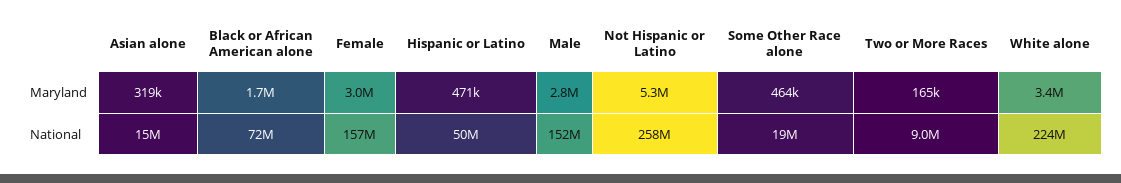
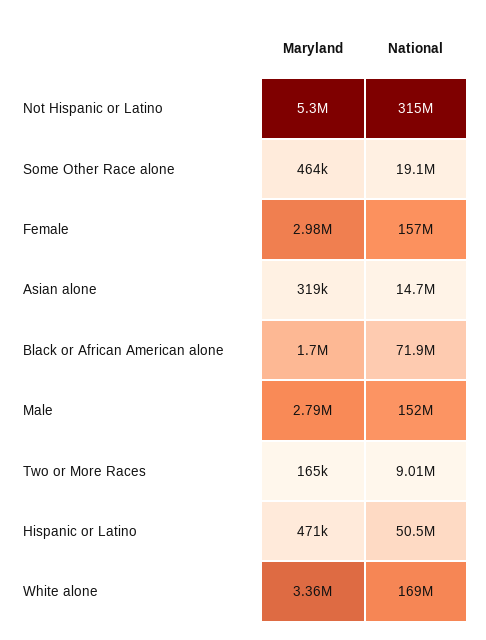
Not Hispanic or Latino, National: 258000000 -> 315000000
White alone, National: 224000000 -> 169000000

